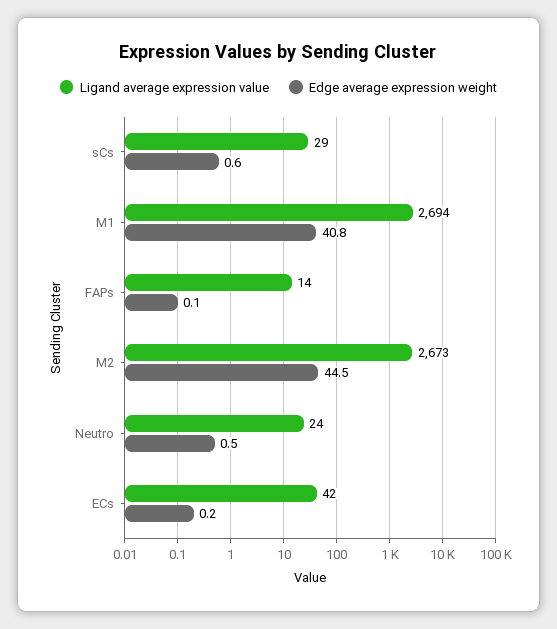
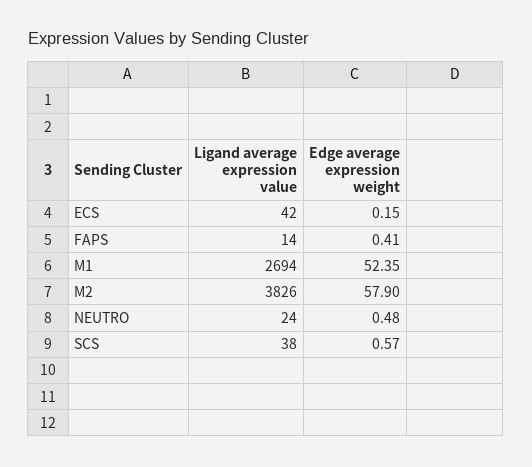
Ligand average expression value, sCs: 29 -> 38
Edge average expression weight, M1: 40.8 -> 52.35
Edge average expression weight, FAPs: 0.1 -> 0.41
Ligand average expression value, M2: 2673 -> 3826
Edge average expression weight, M2: 44.5 -> 57.9

